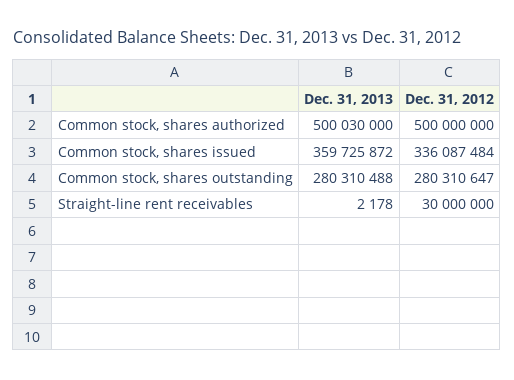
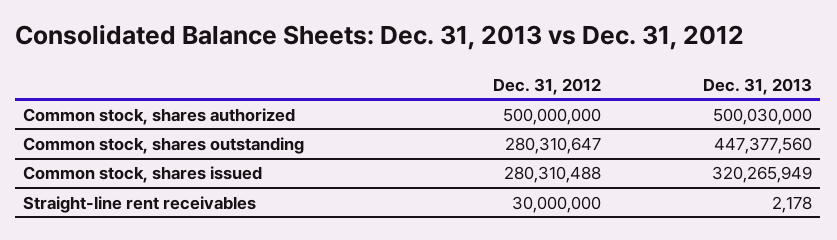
Dec. 31, 2013, Common stock, shares issued: 359725872 -> 320265949
Dec. 31, 2012, Common stock, shares issued: 336087484 -> 280310488
Dec. 31, 2013, Common stock, shares outstanding: 280310488 -> 447377560

